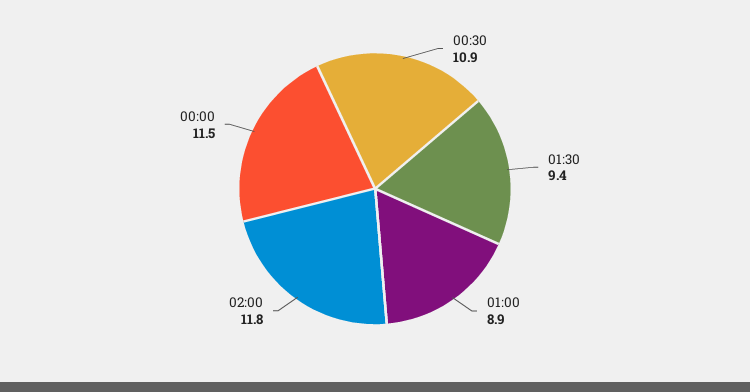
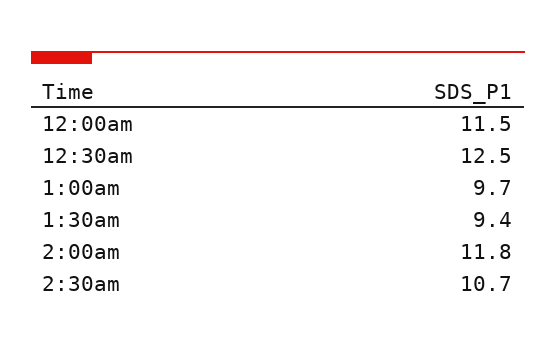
00:30: 10.9 -> 12.5
01:00: 8.9 -> 9.7
2:30am: none -> 10.7

